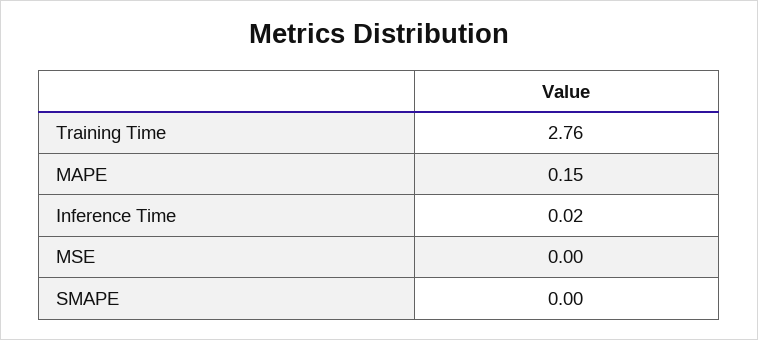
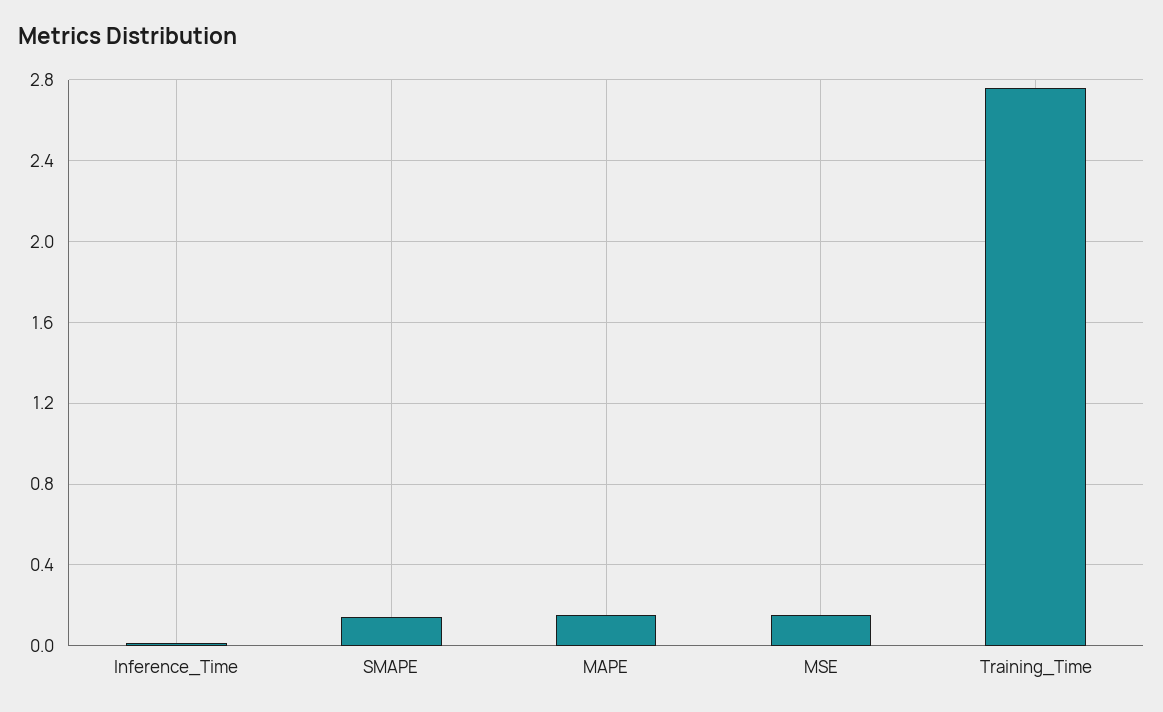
MSE: 0 -> 0.15
SMAPE: 0 -> 0.15

